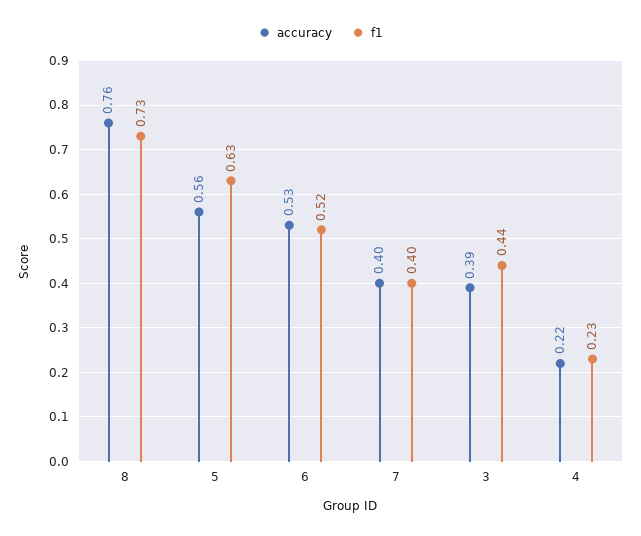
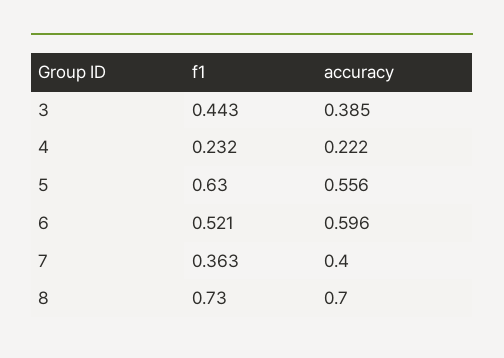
accuracy, 8: 0.76 -> 0.7
accuracy, 6: 0.53 -> 0.596
f1, 7: 0.4 -> 0.363

